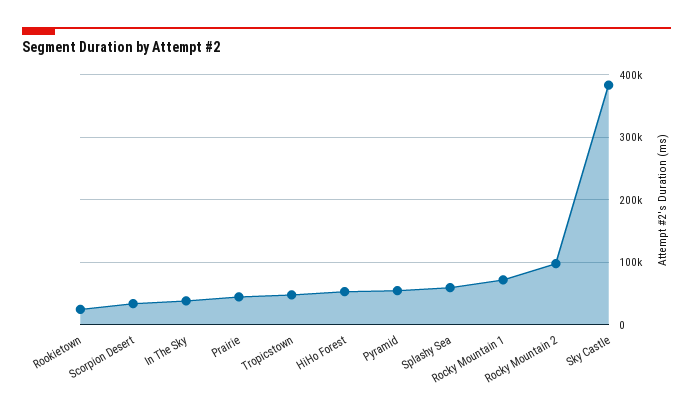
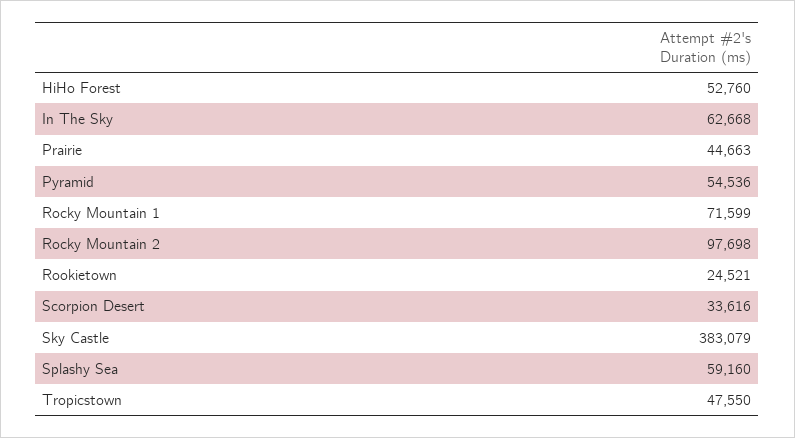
In The Sky: 40000 -> 62668

